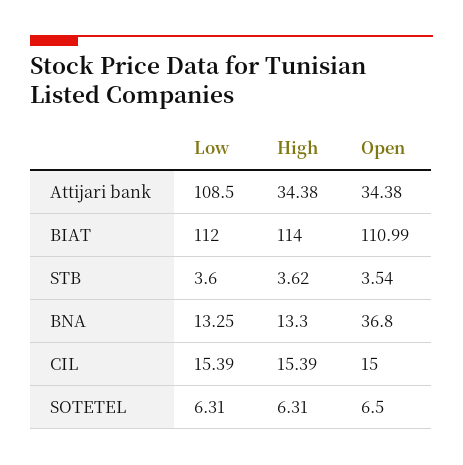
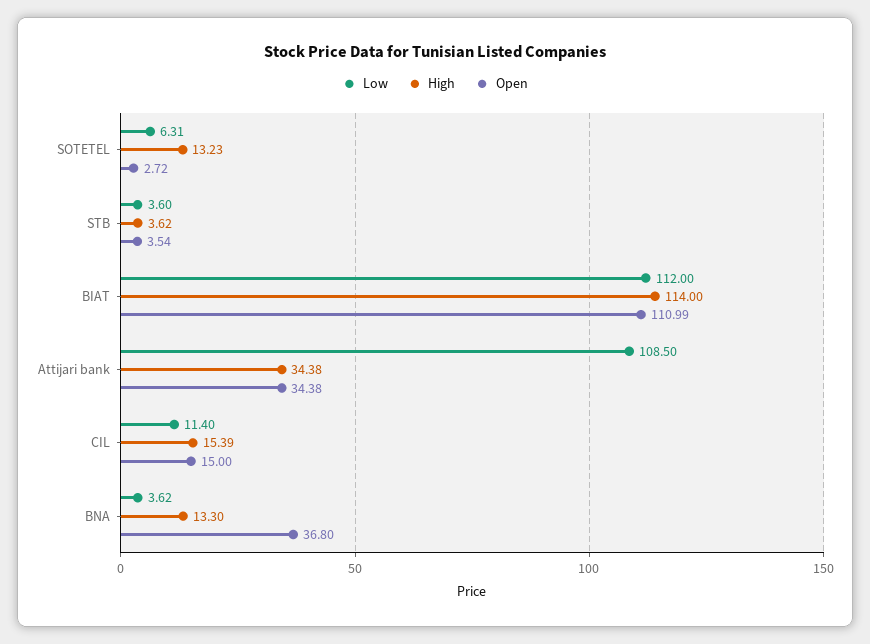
Low, BNA: 13.25 -> 3.62
Low, CIL: 15.39 -> 11.4
High, SOTETEL: 6.31 -> 13.23
Open, SOTETEL: 6.5 -> 2.72

